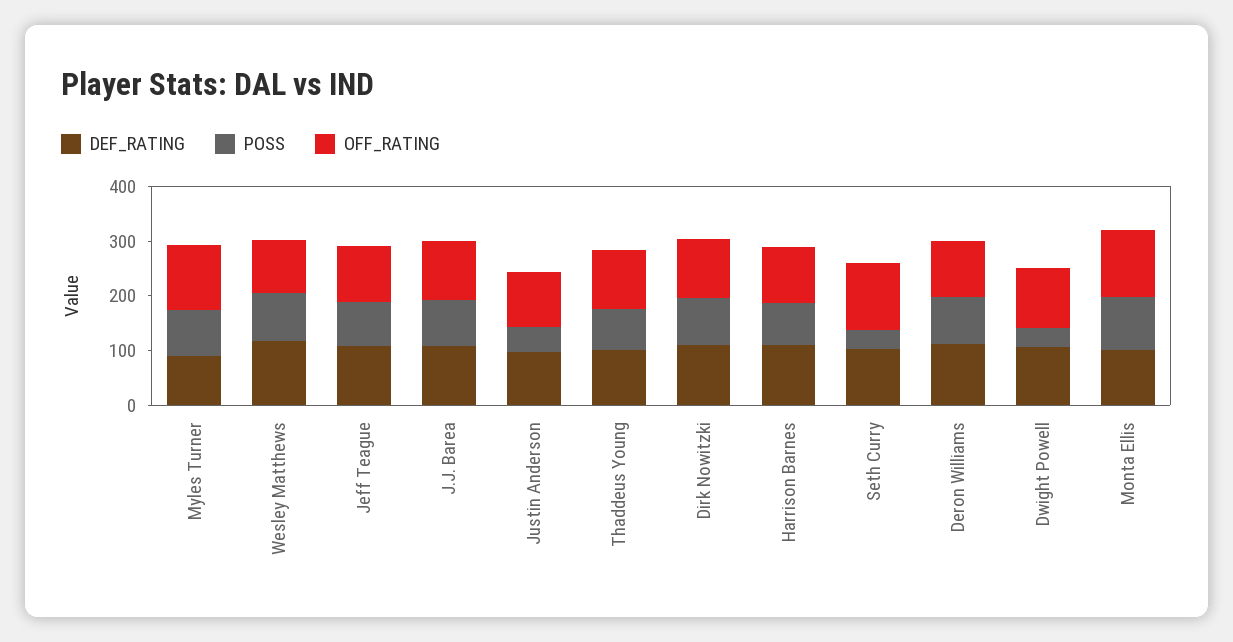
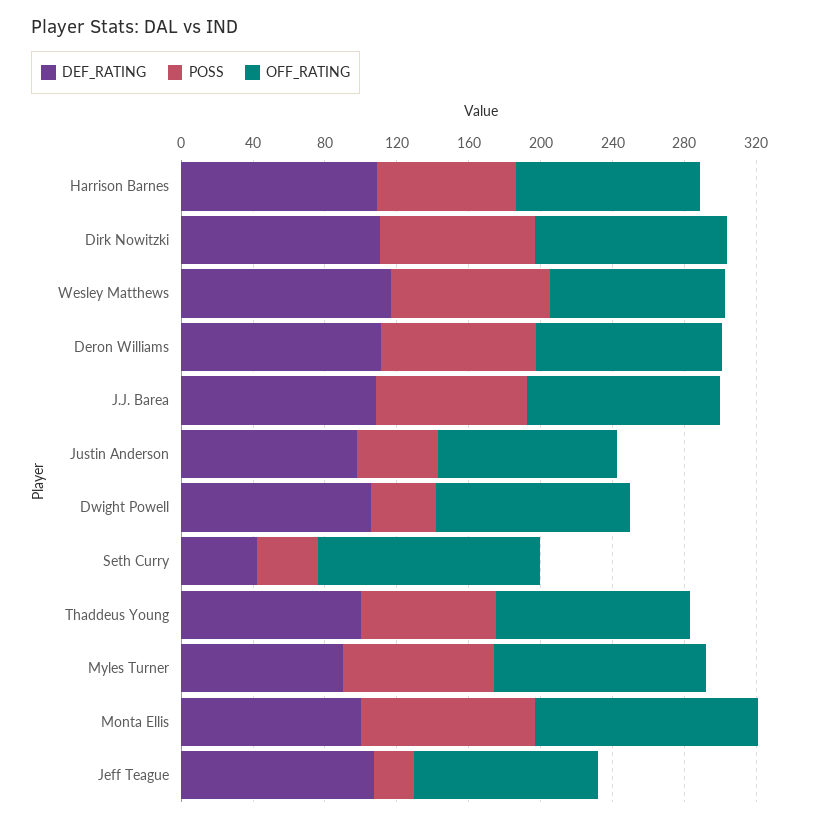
POSS, Jeff Teague: 80 -> 20
DEF_RATING, Seth Curry: 100 -> 40

